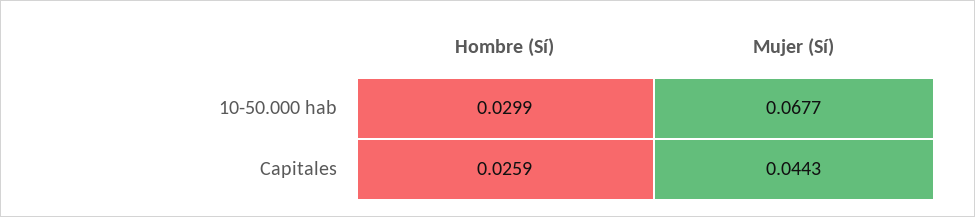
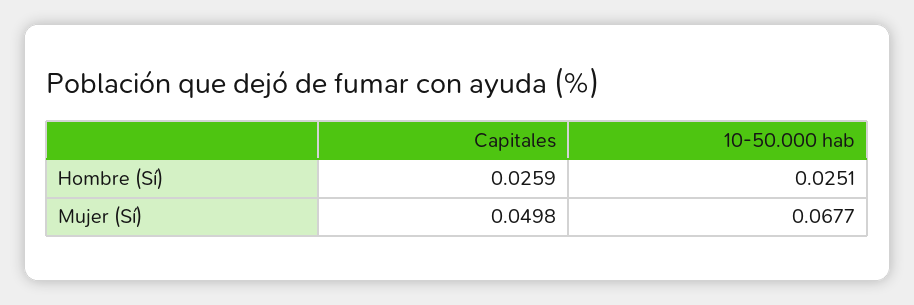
Hombre (Sí), 10-50.000 hab: 0.0299 -> 0.0251
Mujer (Sí), Capitales: 0.0443 -> 0.0498

